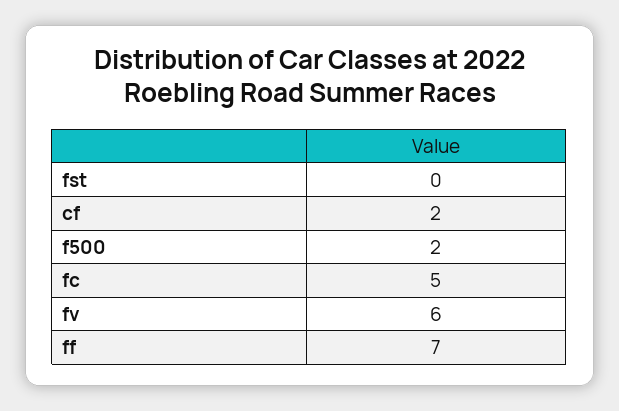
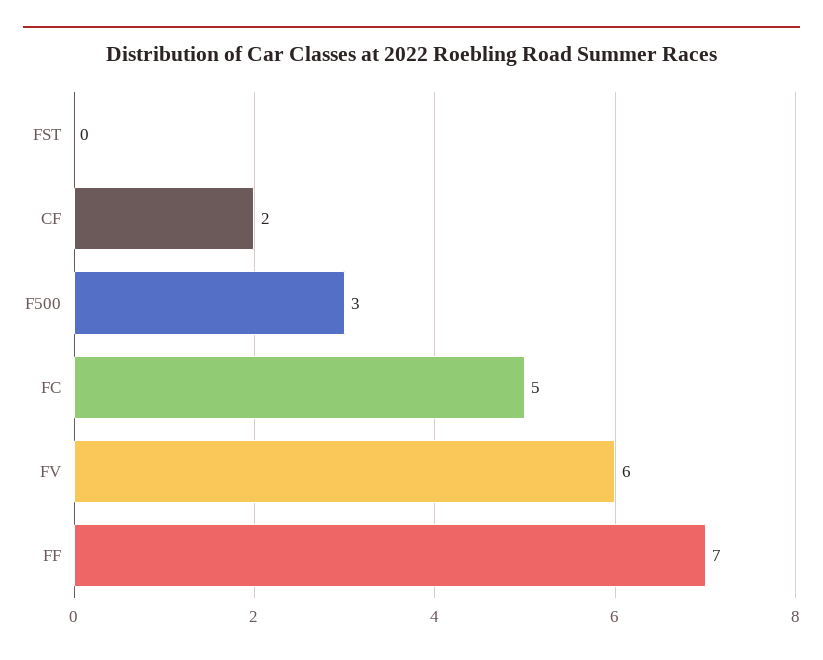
f500: 2 -> 3

